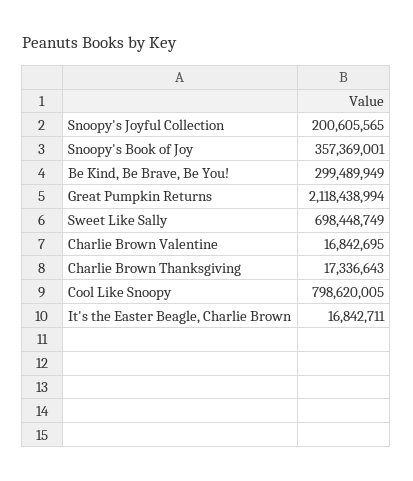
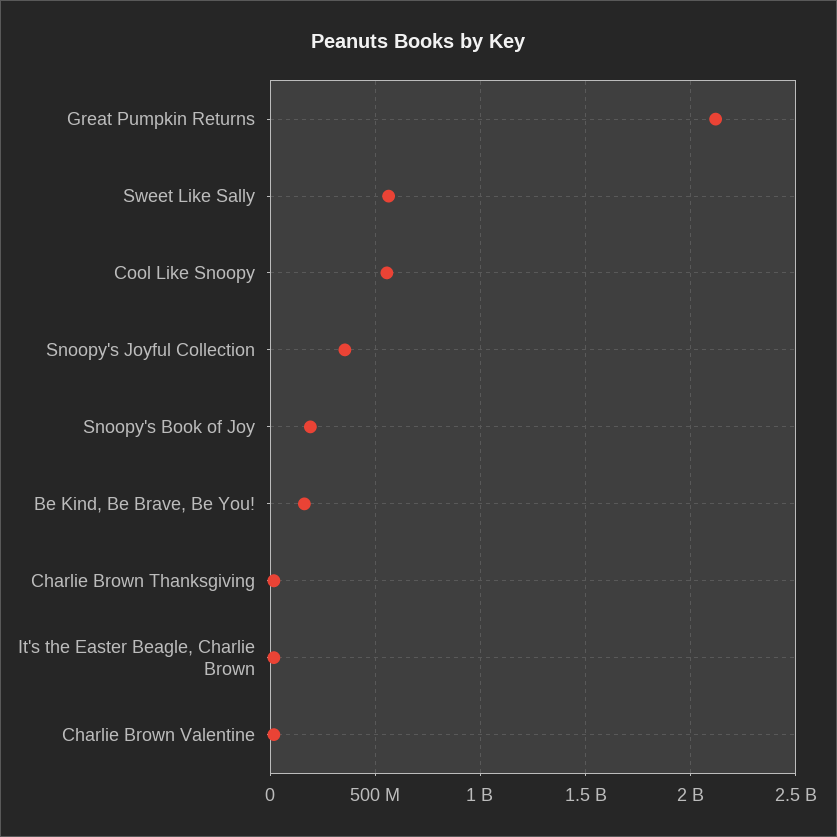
Snoopy's Joyful Collection: 200605565 -> 350000000
Snoopy's Book of Joy: 357369001 -> 200000000
Be Kind, Be Brave, Be You!: 299489949 -> 150000000
Sweet Like Sally: 698448749 -> 550000000
Cool Like Snoopy: 798620005 -> 550000000

